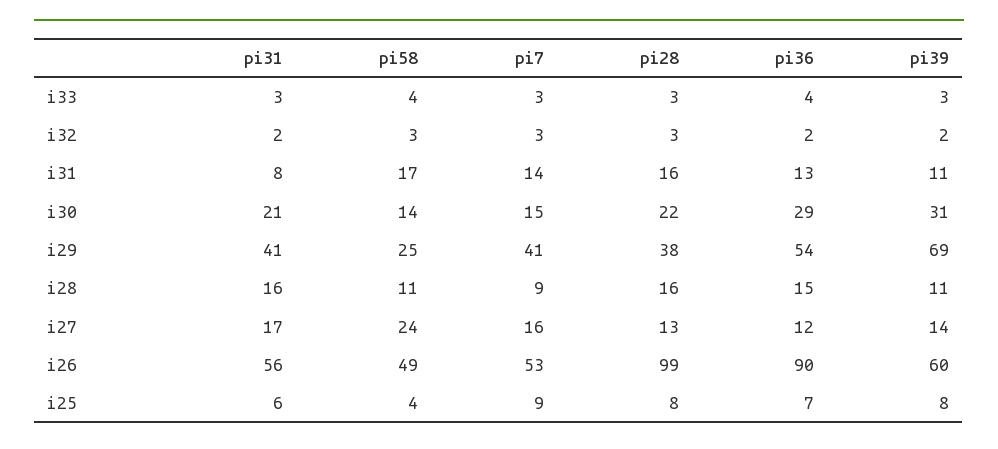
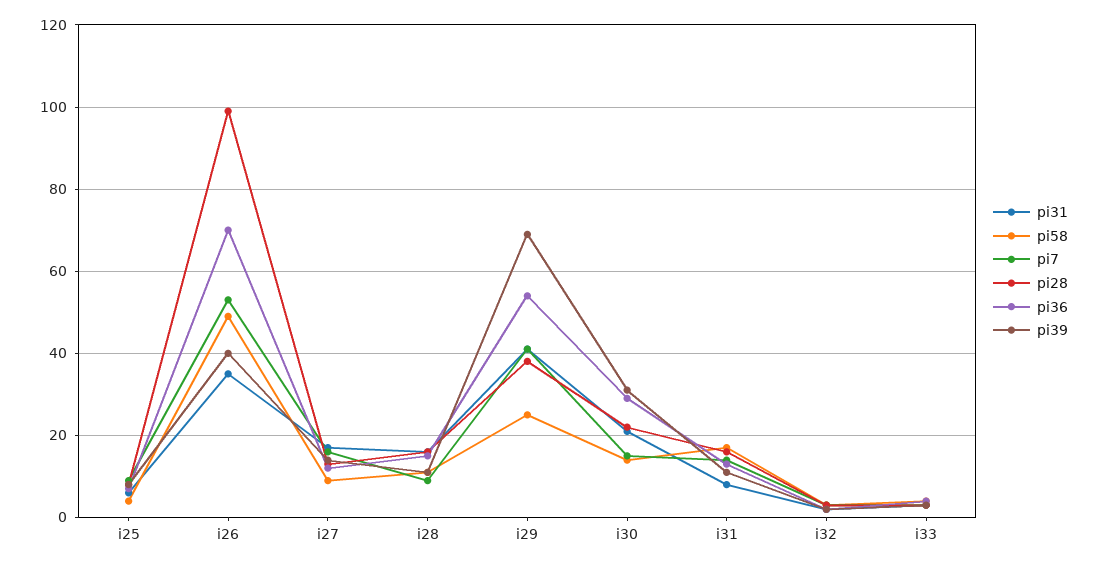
pi58, i27: 24 -> 10
pi31, i26: 56 -> 35
pi36, i26: 90 -> 70
pi39, i26: 60 -> 40

